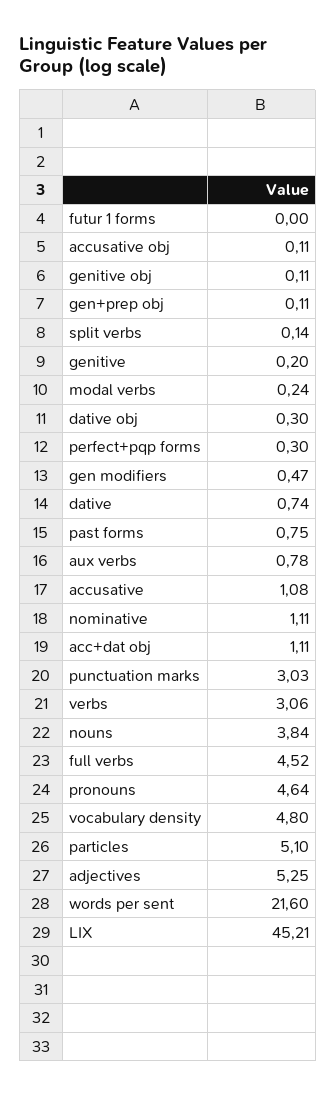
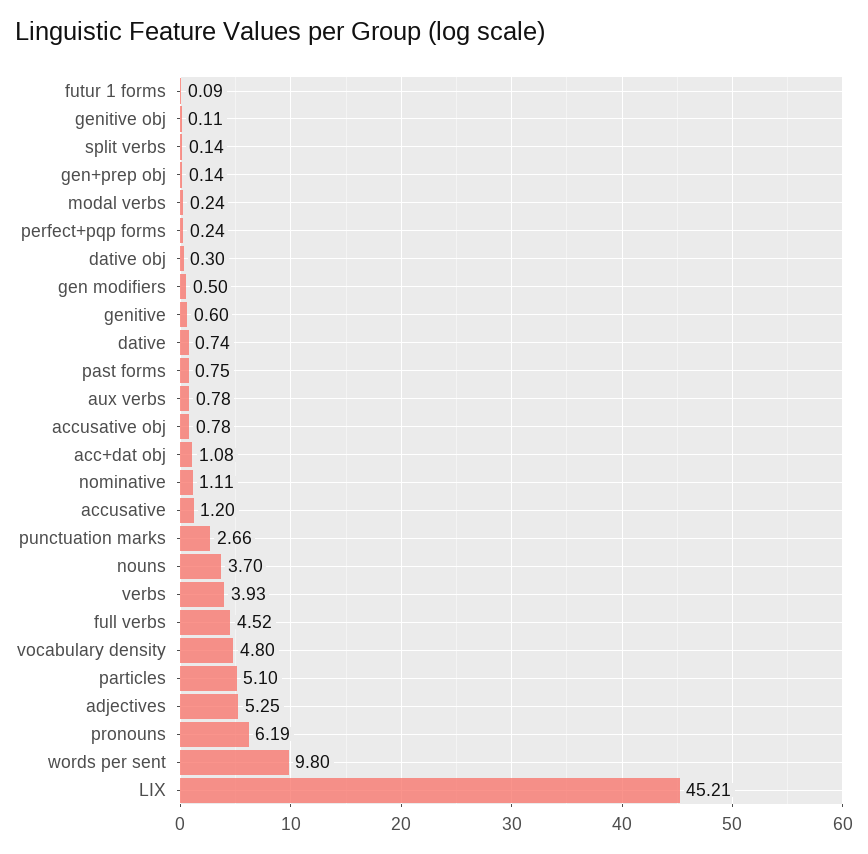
futur 1 forms: 0 -> 0.09
accusative obj: 0.11 -> 0.78
gen+prep obj: 0.11 -> 0.14
genitive: 0.2 -> 0.6
perfect+pqp forms: 0.3 -> 0.24
gen modifiers: 0.47 -> 0.5
accusative: 1.08 -> 1.2
acc+dat obj: 1.11 -> 1.08
punctuation marks: 3.03 -> 2.66
verbs: 3.06 -> 3.93
nouns: 3.84 -> 3.7
pronouns: 4.64 -> 6.19
words per sent: 21.6 -> 9.8

